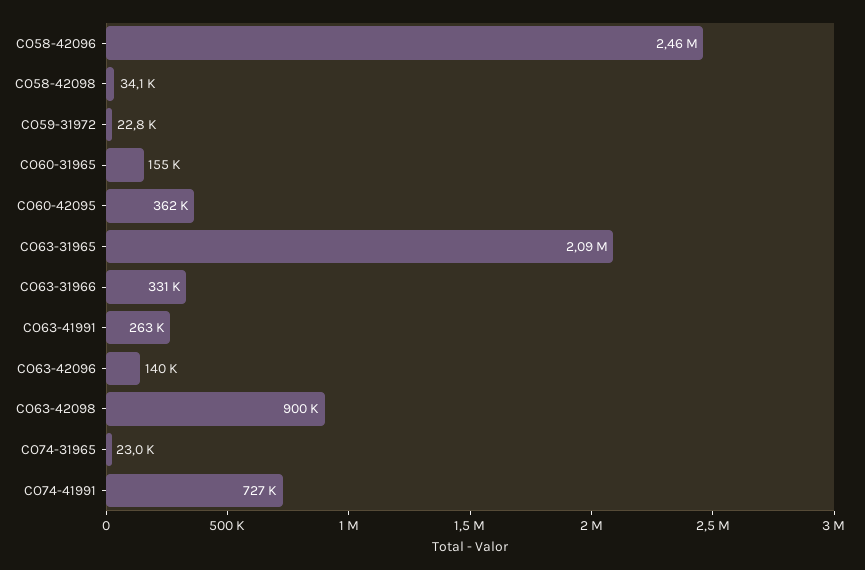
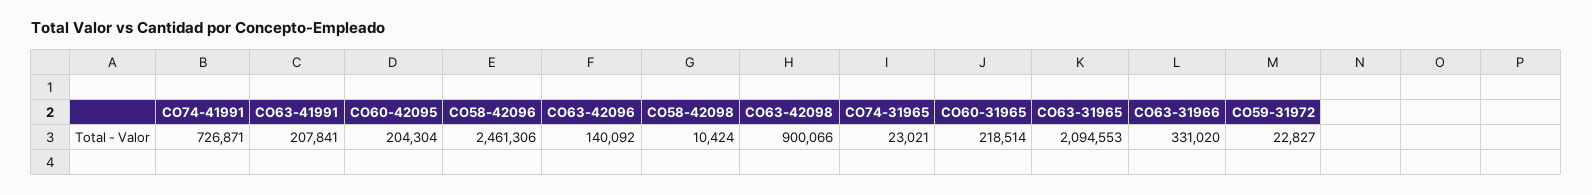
CO58-42098: 34100 -> 10424
CO60-31965: 155000 -> 218514
CO60-42095: 362000 -> 204304
CO63-41991: 263000 -> 207841

